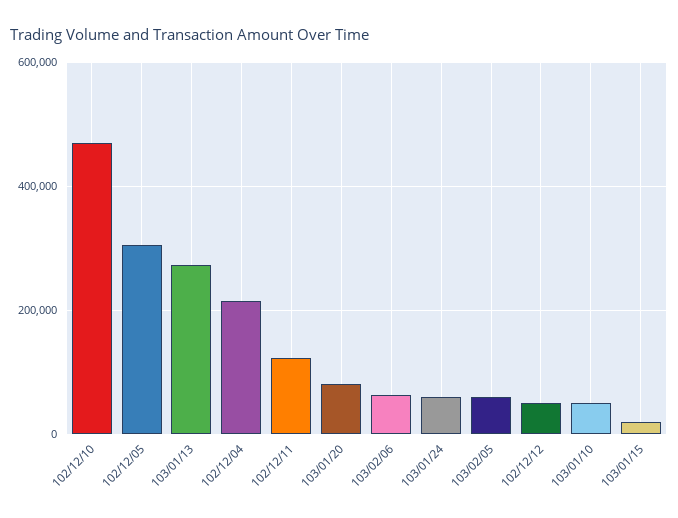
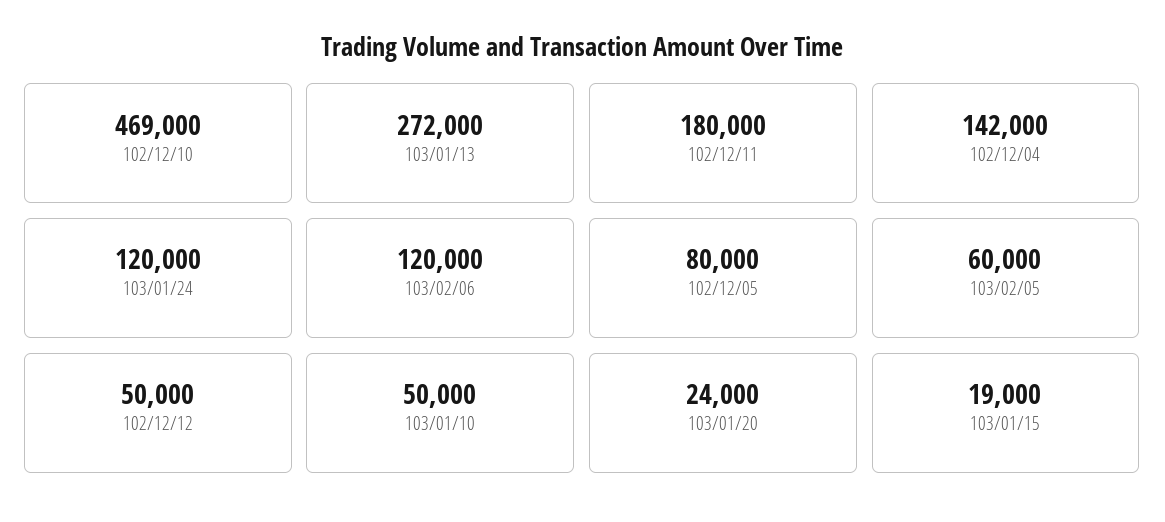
102/12/05: 300000 -> 80000
102/12/04: 220000 -> 142000
102/12/11: 120000 -> 180000
103/01/20: 80000 -> 24000
103/02/06: 60000 -> 120000
103/01/24: 60000 -> 120000

